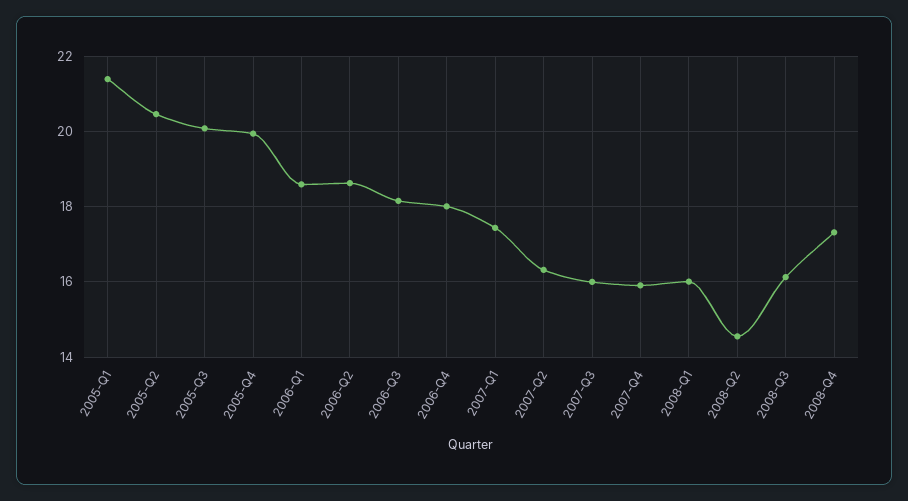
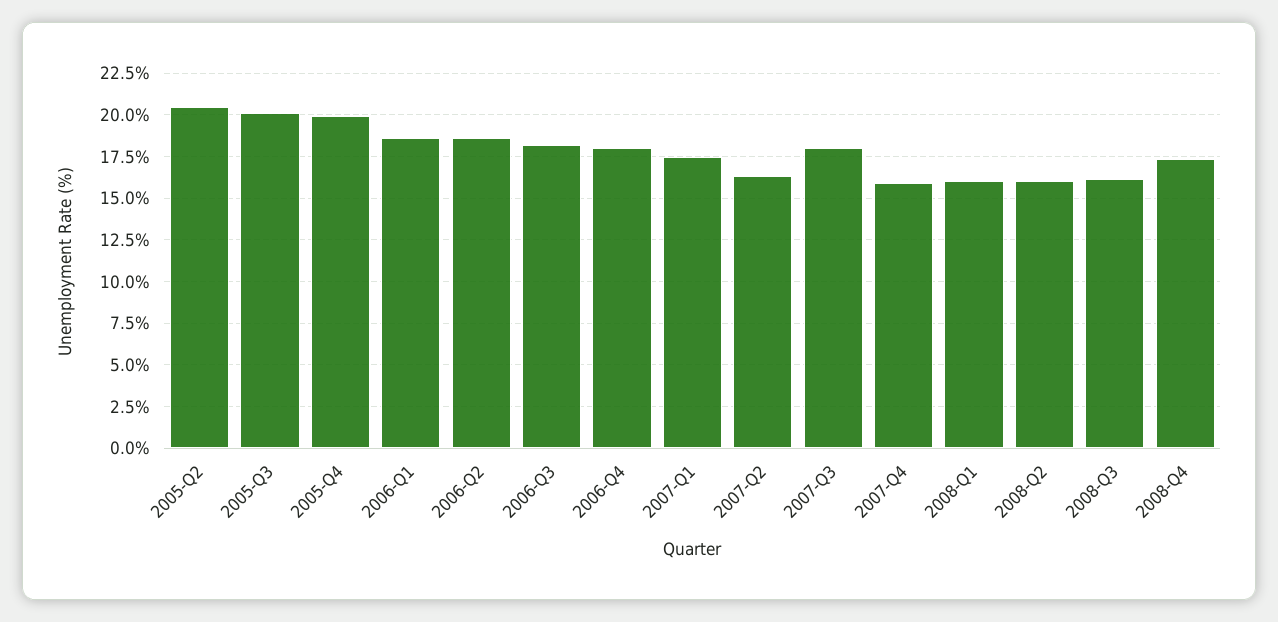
2005-Q1: 21.4 -> none
2007-Q3: 16 -> 18
2008-Q2: 14.6 -> 16

